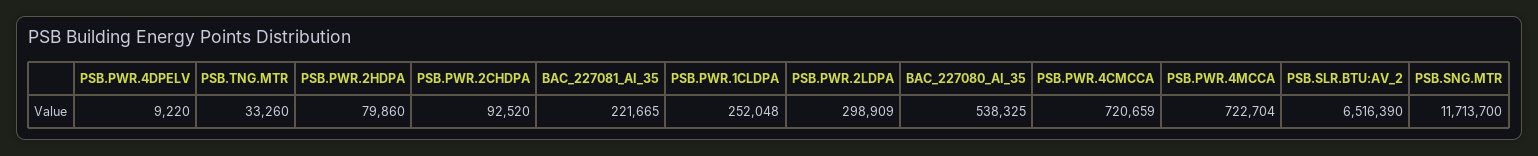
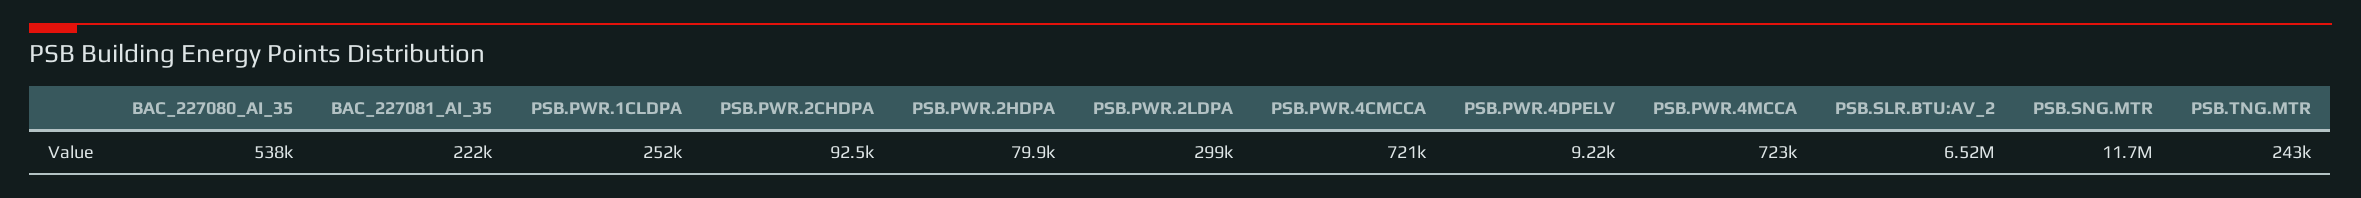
PSB.TNG.MTR: 33260 -> 243000

